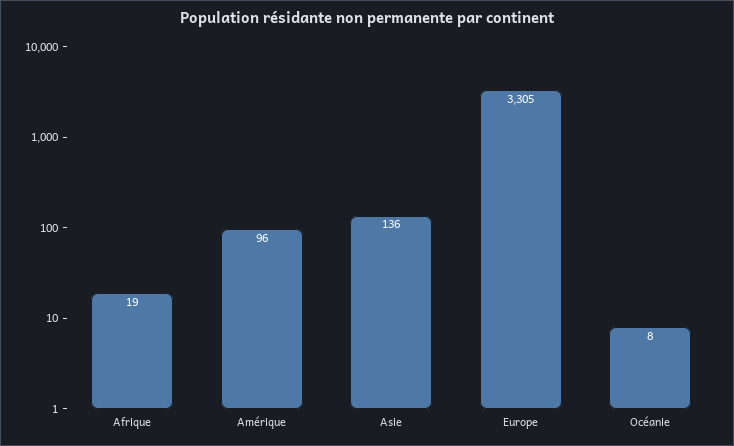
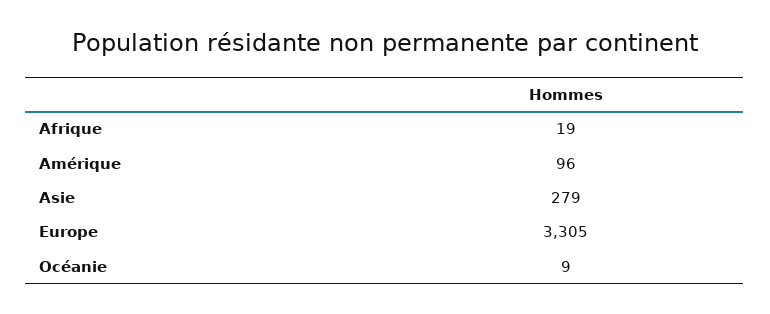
Asie: 136 -> 279
Océanie: 8 -> 9

